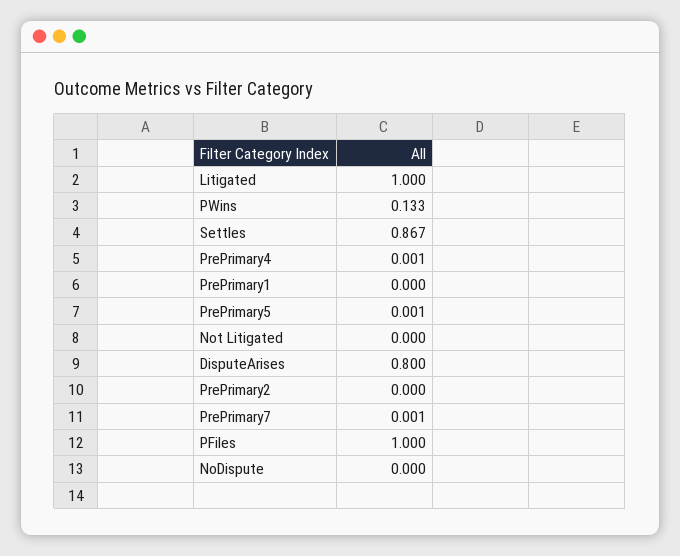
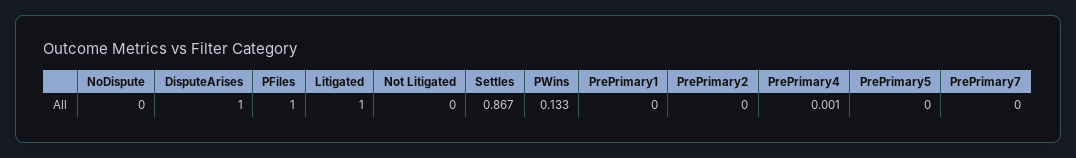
PrePrimary5: 0.001 -> 0
DisputeArises: 0.8 -> 1
PrePrimary7: 0.001 -> 0

